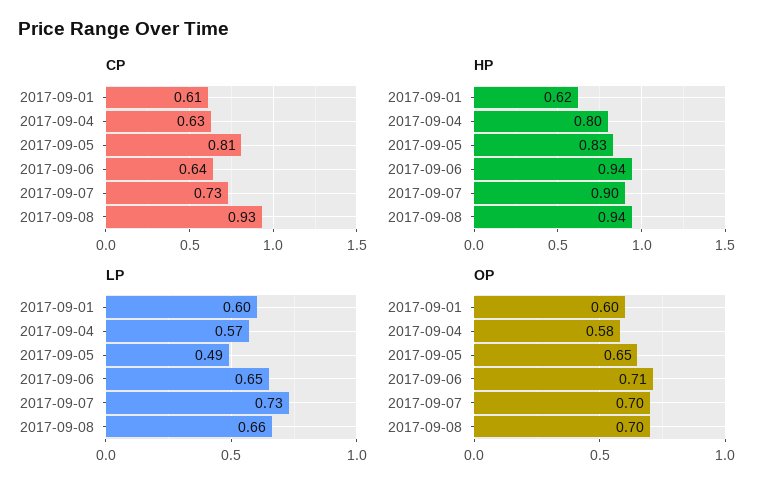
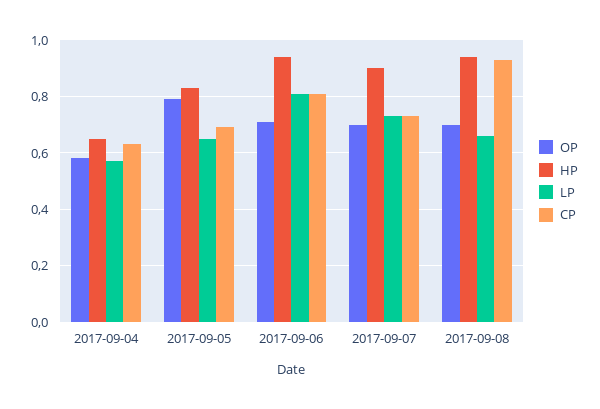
CP, 2017-09-01: 0.61 -> none
CP, 2017-09-05: 0.81 -> 0.7
CP, 2017-09-06: 0.64 -> 0.8
HP, 2017-09-01: 0.62 -> none
HP, 2017-09-04: 0.8 -> 0.65
LP, 2017-09-01: 0.6 -> none
LP, 2017-09-05: 0.49 -> 0.65
LP, 2017-09-06: 0.65 -> 0.8
OP, 2017-09-01: 0.6 -> none
OP, 2017-09-05: 0.65 -> 0.8

